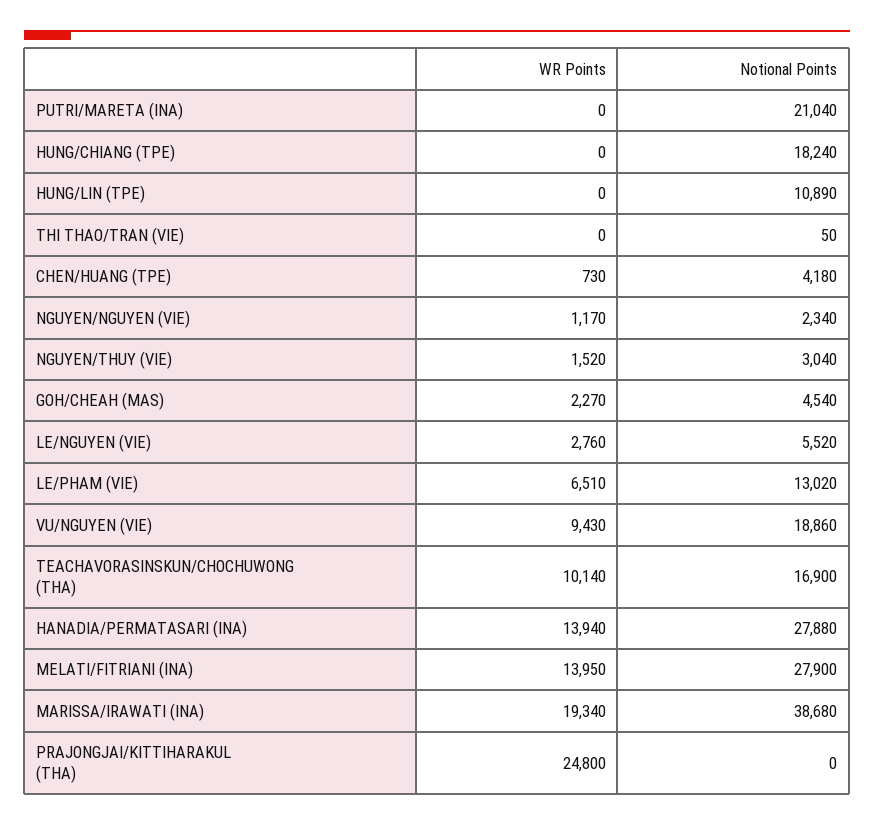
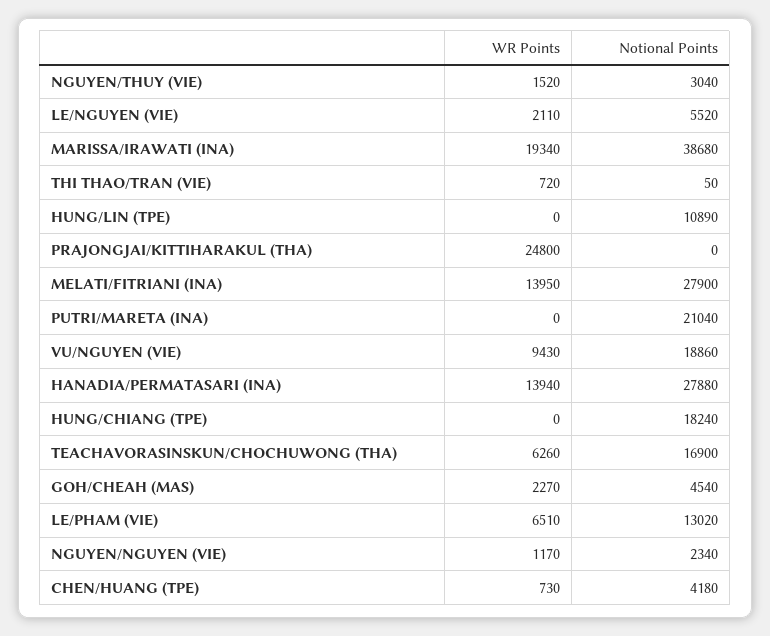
WR Points, THI THAO/TRAN (VIE): 0 -> 720
WR Points, LE/NGUYEN (VIE): 2760 -> 2110
WR Points, TEACHAVORASINSKUN/CHOCHUWONG (THA): 10140 -> 6260

